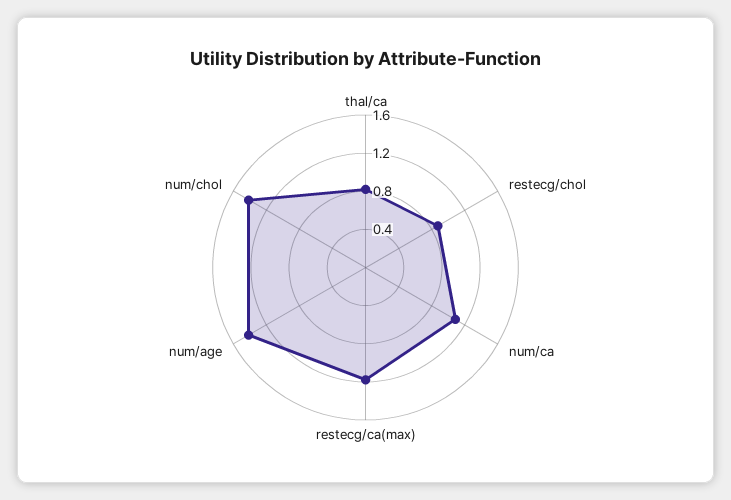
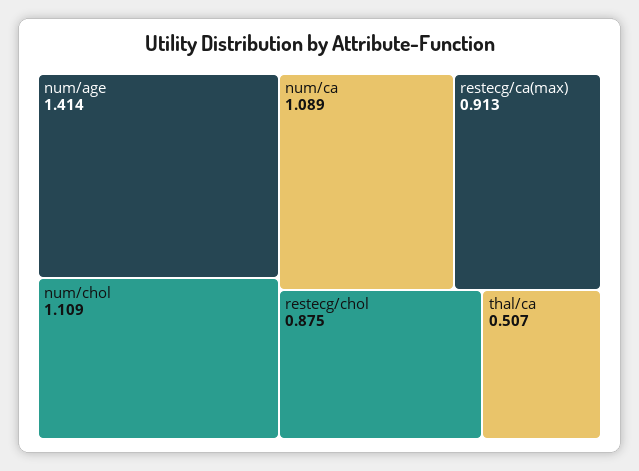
thal/ca: 0.8 -> 0.507
restecg/ca(max): 1.2 -> 0.913
num/chol: 1.4 -> 1.109

